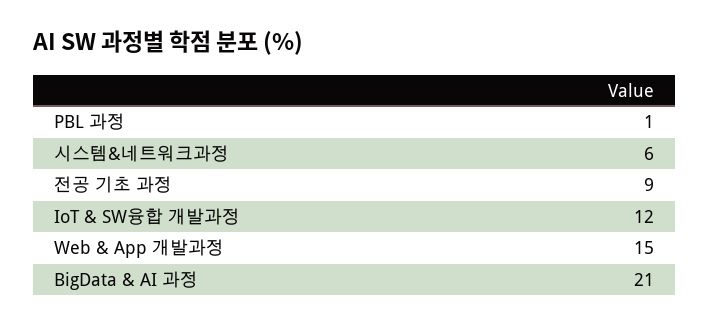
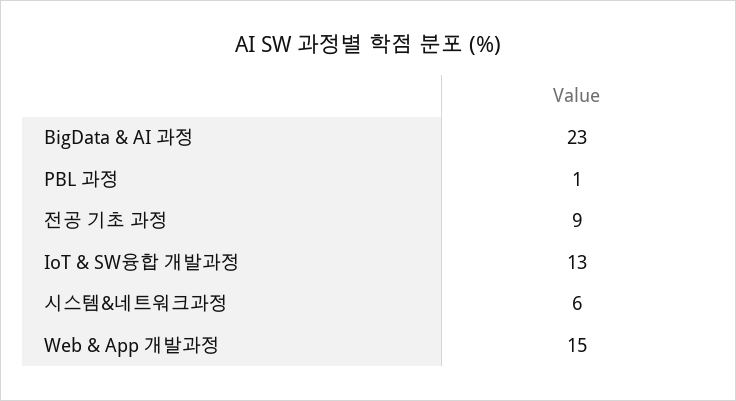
IoT & SW융합 개발과정: 12 -> 13
BigData & AI 과정: 21 -> 23

